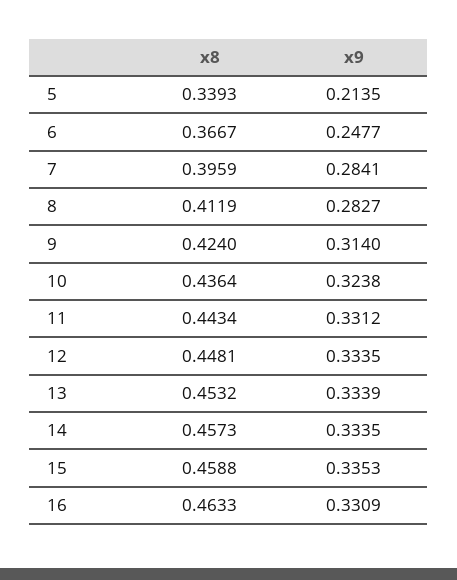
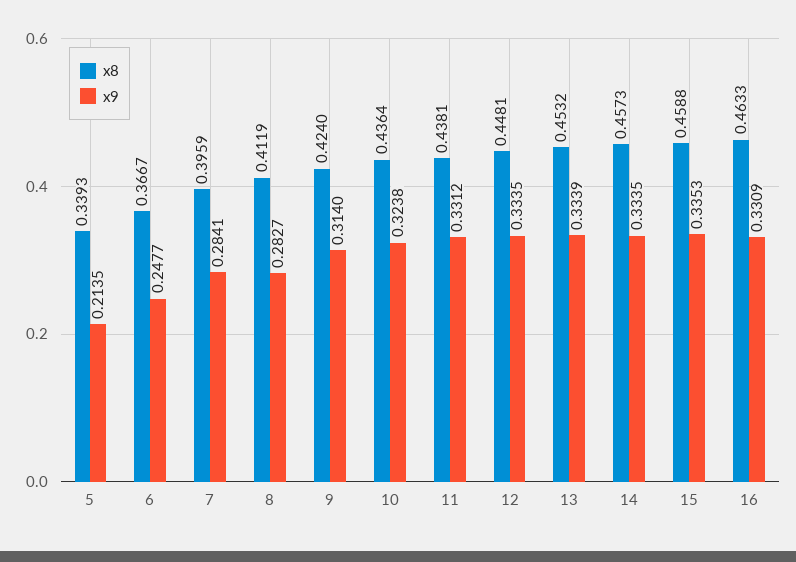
x8, 11: 0.4434 -> 0.4381

